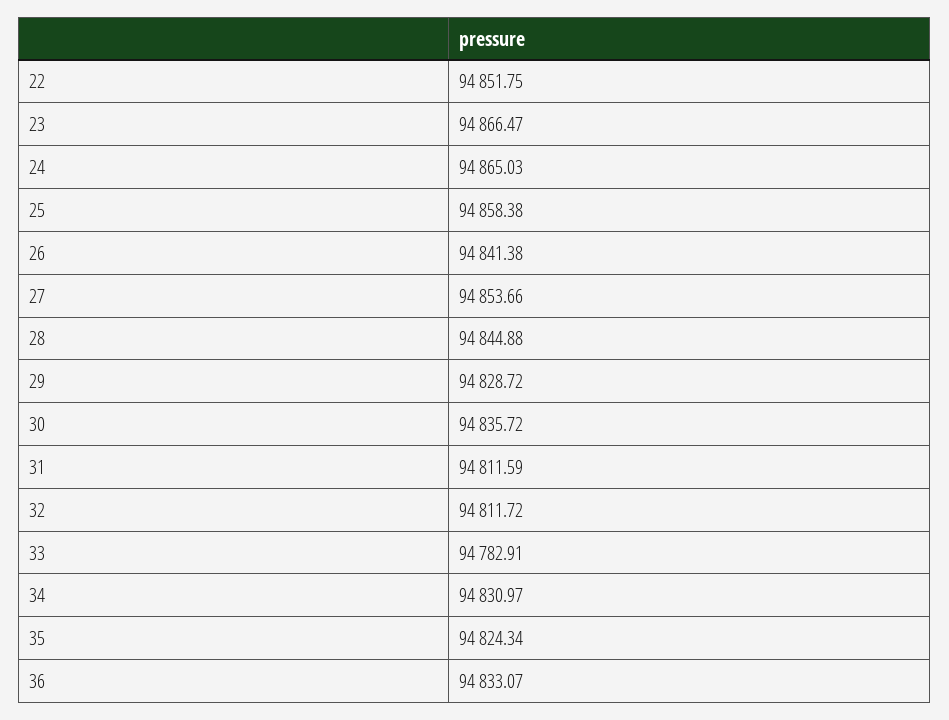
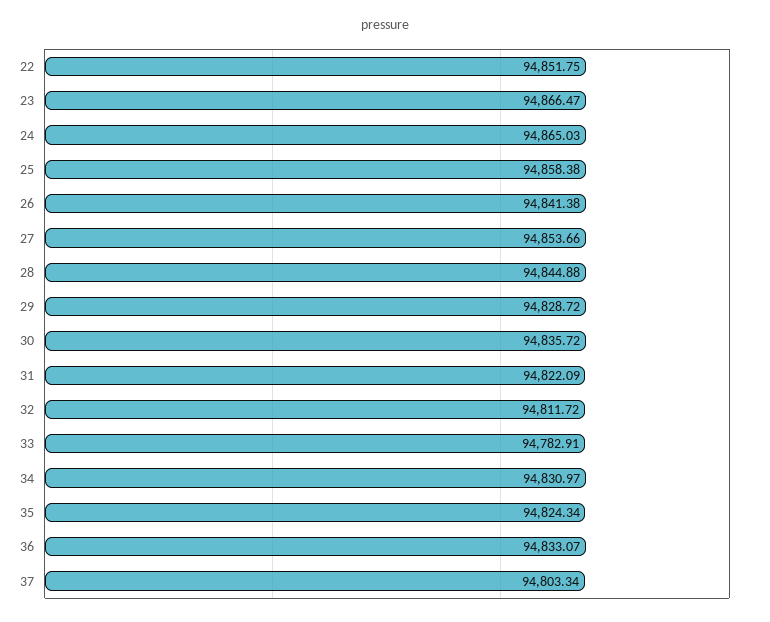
31: 94811.59 -> 94822.09
37: none -> 94803.34

